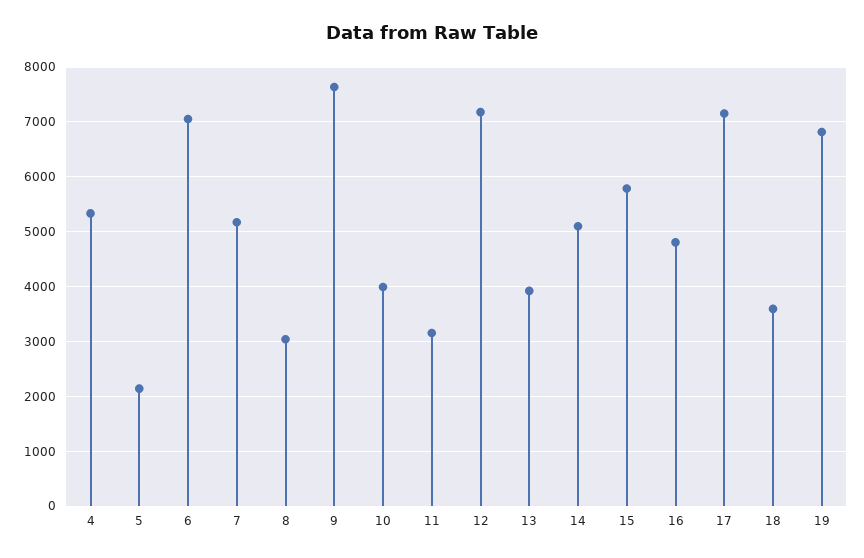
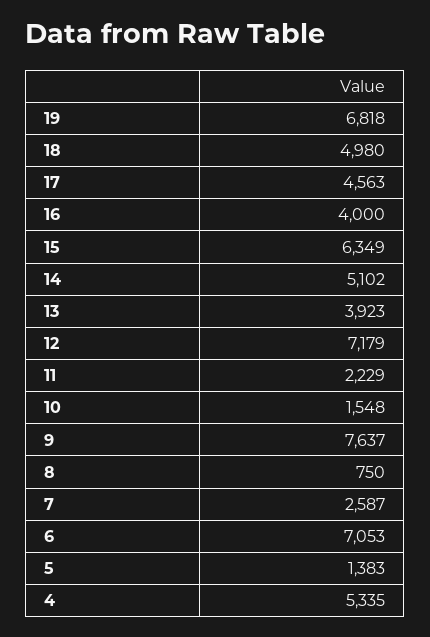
5: 2200 -> 1383
7: 5200 -> 2587
8: 3000 -> 750
10: 4000 -> 1548
11: 3200 -> 2229
15: 5800 -> 6349
16: 4800 -> 4000
17: 7200 -> 4563
18: 3600 -> 4980

